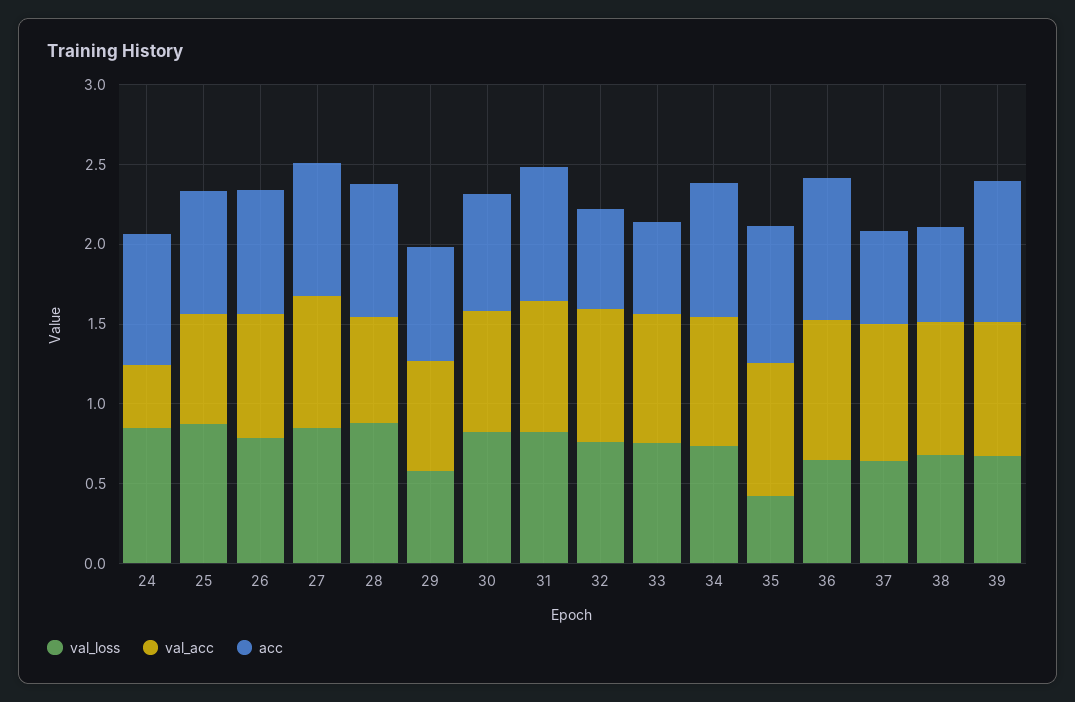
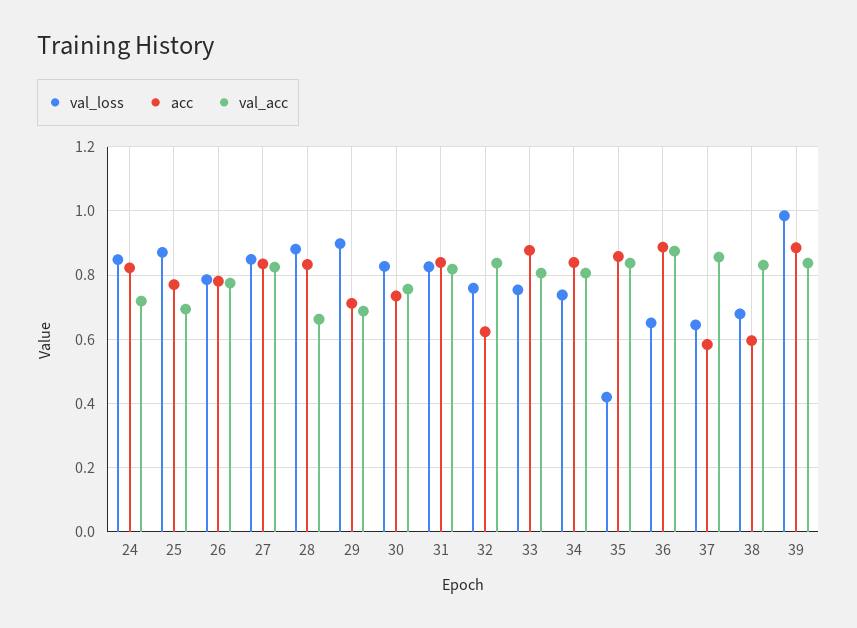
val_acc, 24: 0.4 -> 0.72
val_loss, 29: 0.6 -> 0.9
acc, 33: 0.6 -> 0.88
val_loss, 39: 0.7 -> 0.98

